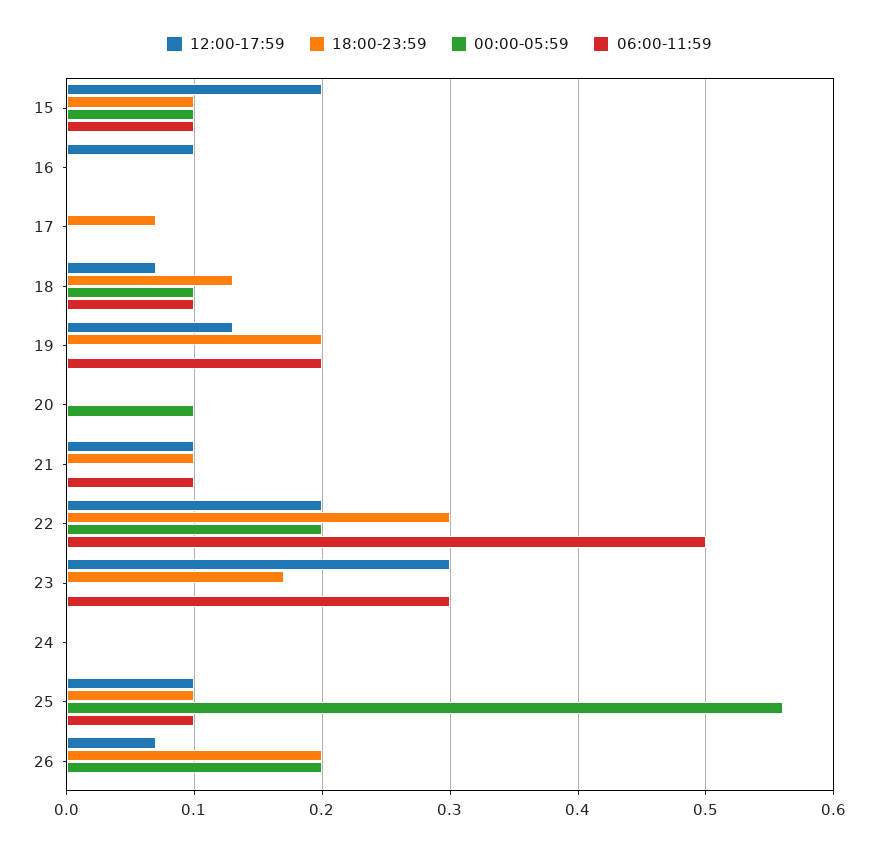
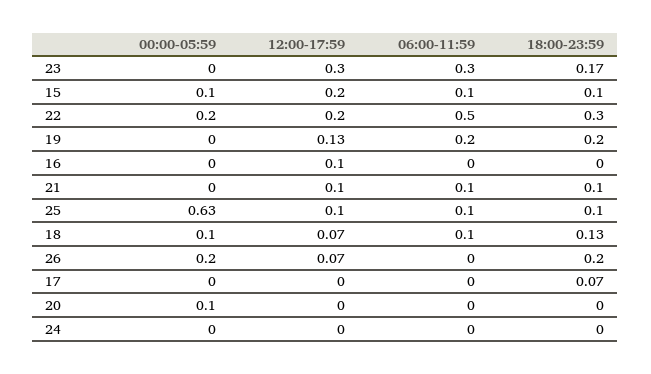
00:00-05:59, 25: 0.56 -> 0.63

